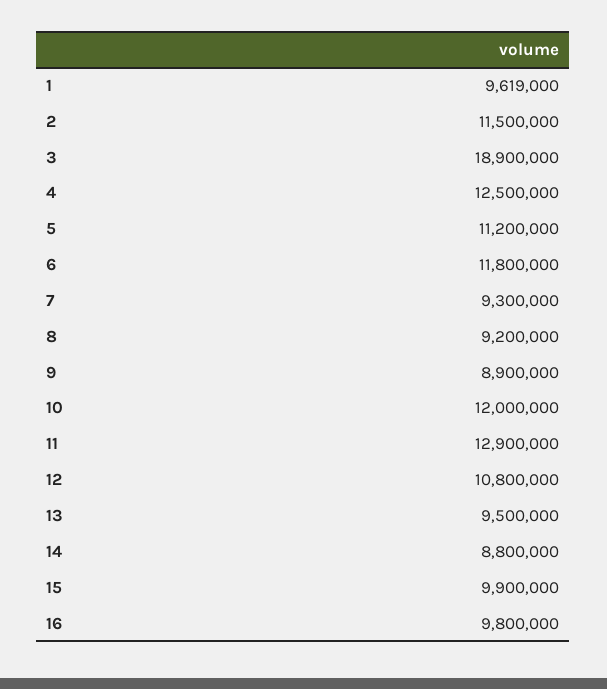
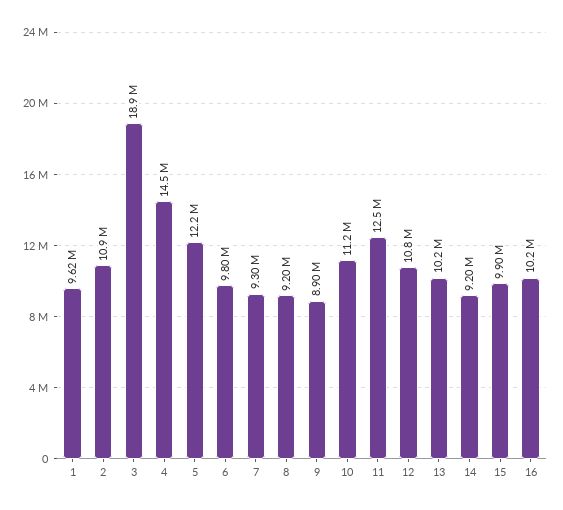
2: 11500000 -> 10900000
4: 12500000 -> 14500000
5: 11200000 -> 12200000
6: 11800000 -> 9800000
10: 12000000 -> 11200000
11: 12900000 -> 12500000
13: 9500000 -> 10200000
14: 8800000 -> 9200000
16: 9800000 -> 10200000

